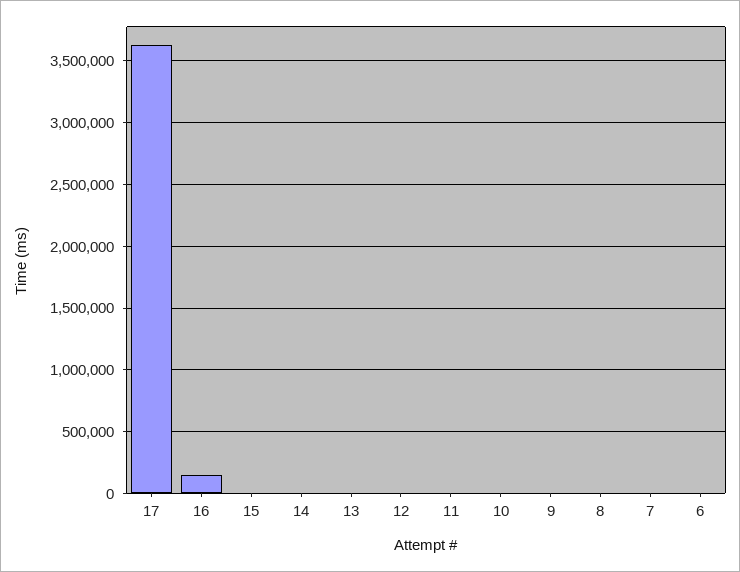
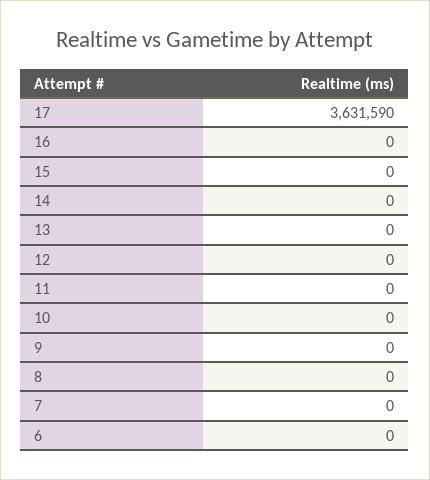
16: 150000 -> 0

